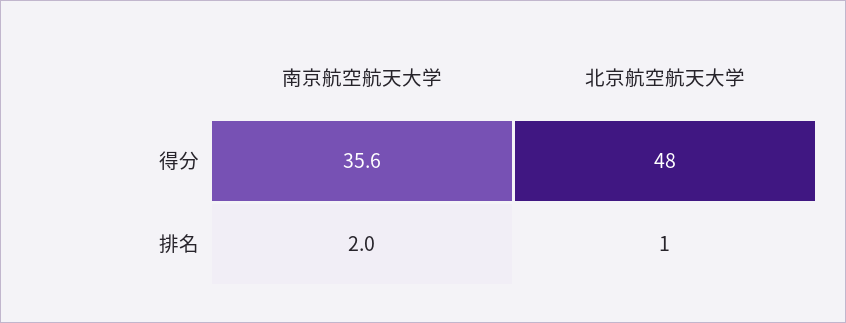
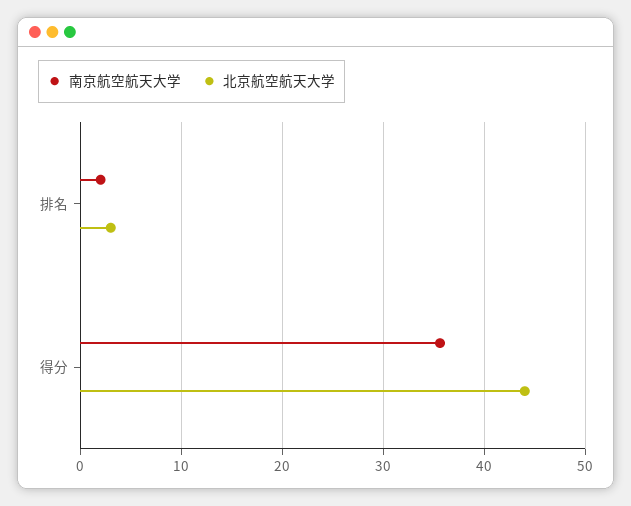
北京航空航天大学, 得分: 48 -> 44
北京航空航天大学, 排名: 1 -> 3

